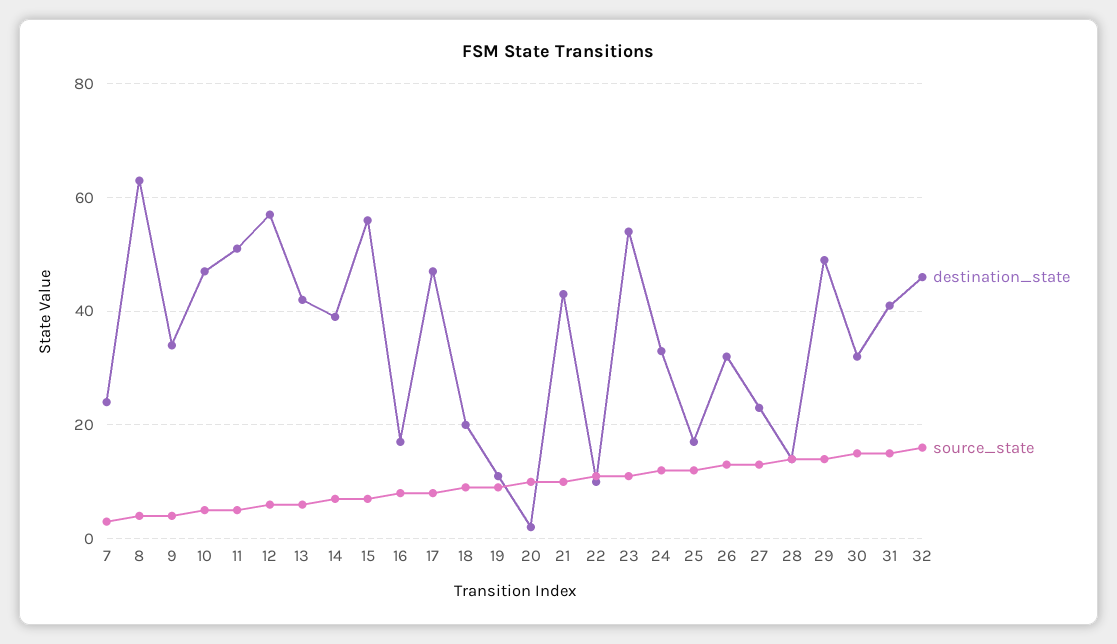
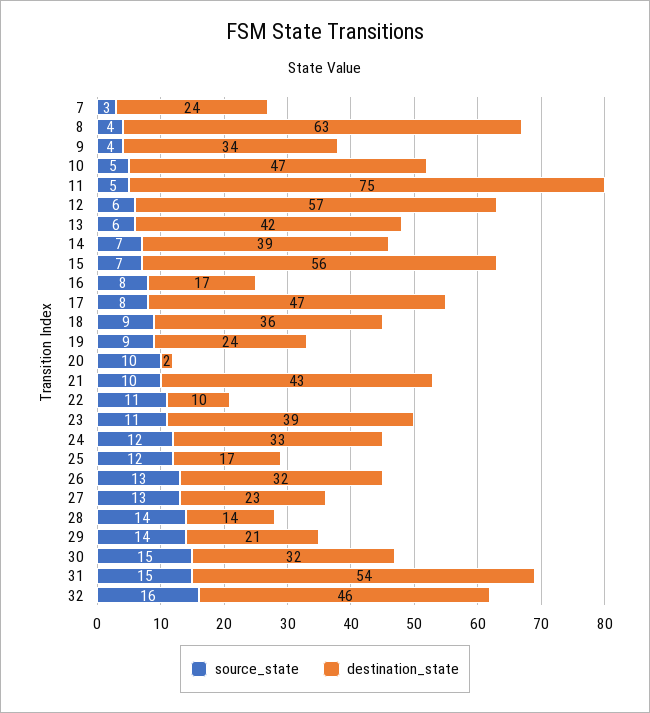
destination_state, 11: 50 -> 75
destination_state, 18: 20 -> 36
destination_state, 19: 10 -> 24
destination_state, 23: 55 -> 39
destination_state, 29: 50 -> 21
destination_state, 31: 40 -> 54

